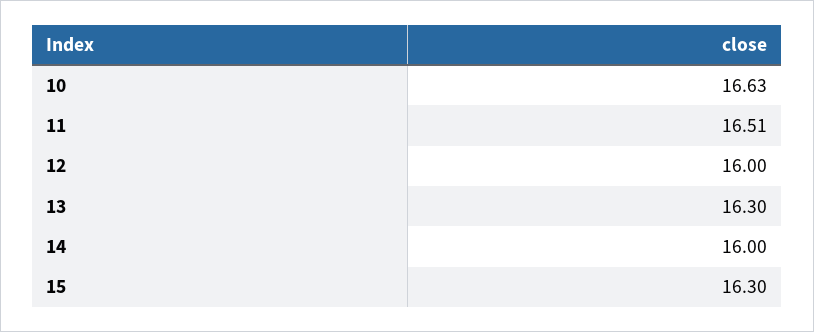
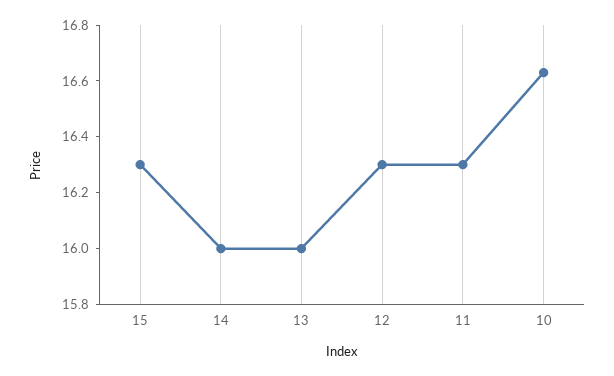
11: 16.51 -> 16.3
12: 16 -> 16.3
13: 16.3 -> 16

